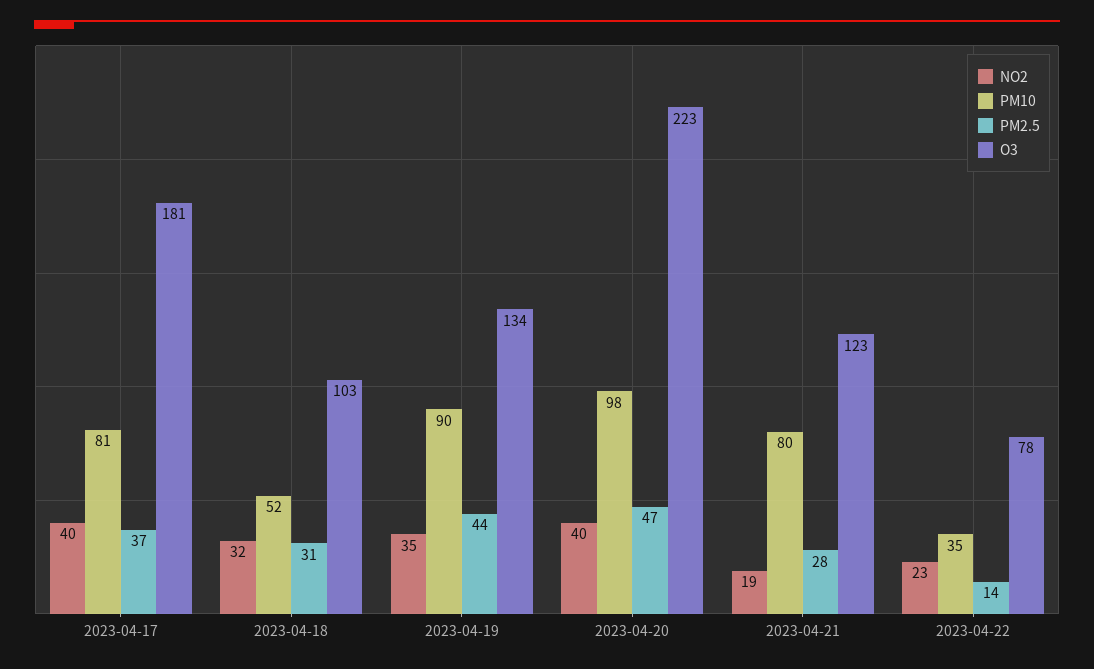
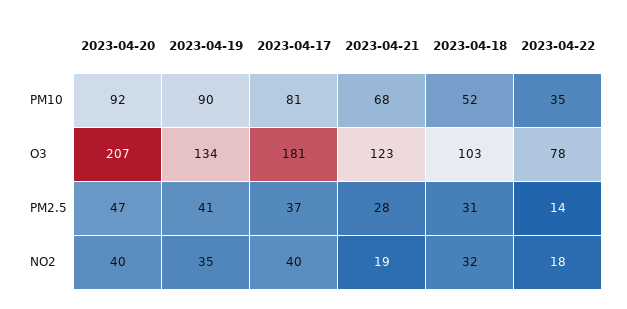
PM2.5, 2023-04-19: 44 -> 41
PM10, 2023-04-20: 98 -> 92
O3, 2023-04-20: 223 -> 207
PM10, 2023-04-21: 80 -> 68
NO2, 2023-04-22: 23 -> 18

